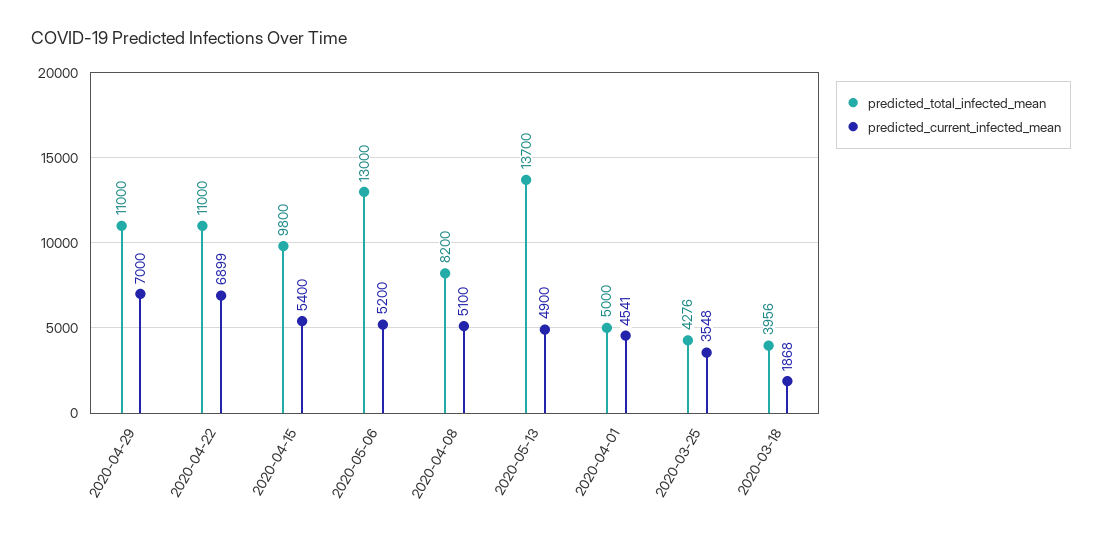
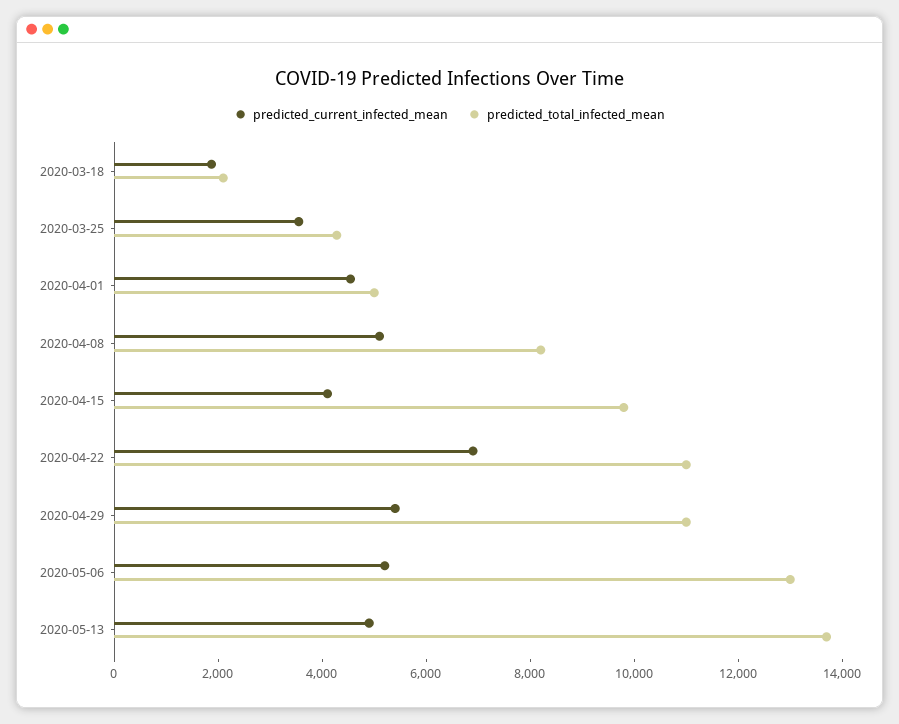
predicted_current_infected_mean, 2020-04-29: 7000 -> 5500
predicted_current_infected_mean, 2020-04-15: 5400 -> 4000
predicted_total_infected_mean, 2020-03-18: 3956 -> 2000

